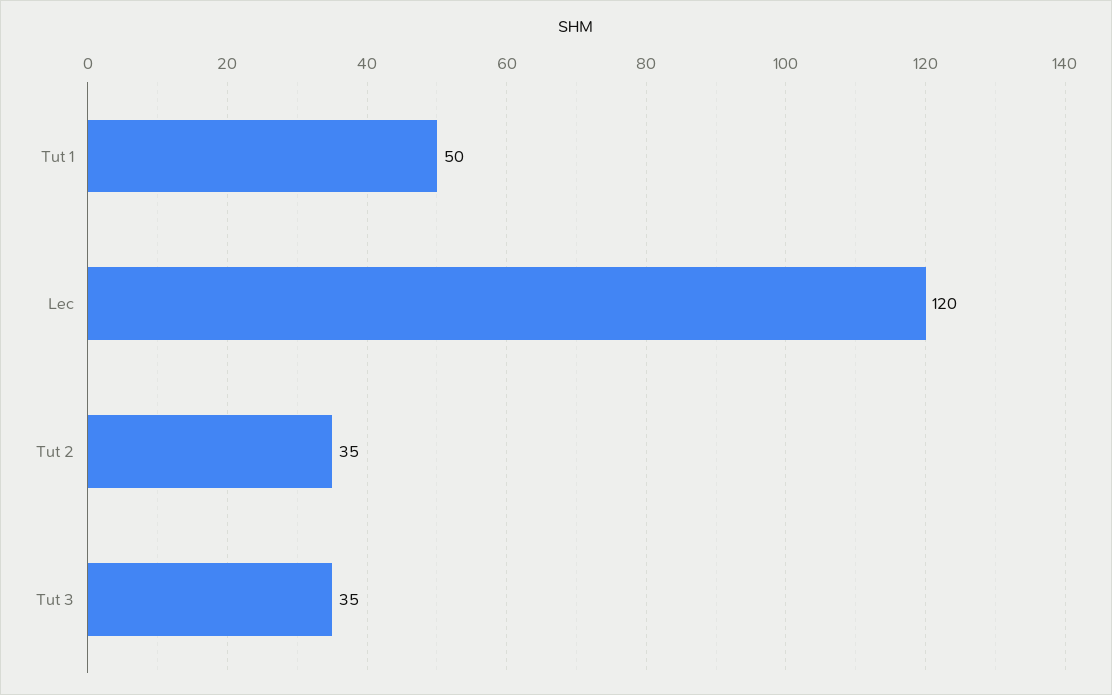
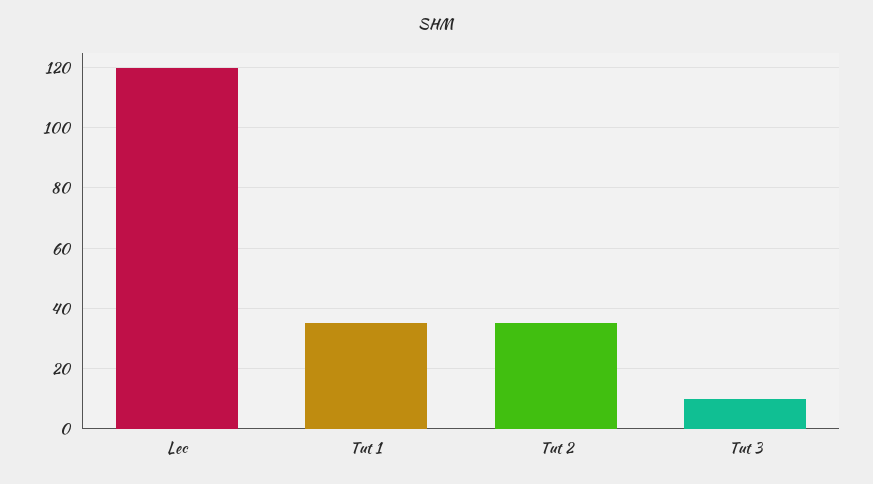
Tut 1: 50 -> 35
Tut 3: 35 -> 10

